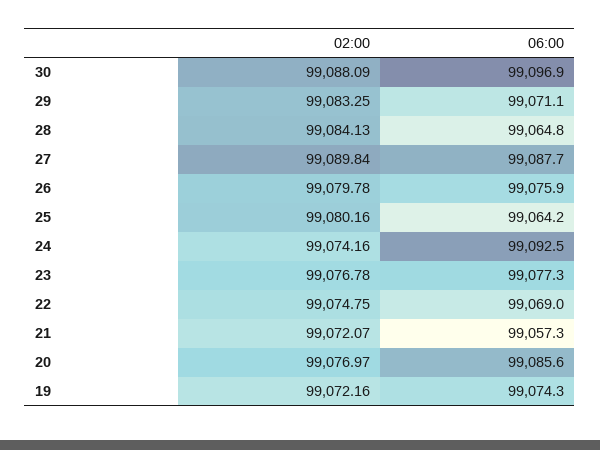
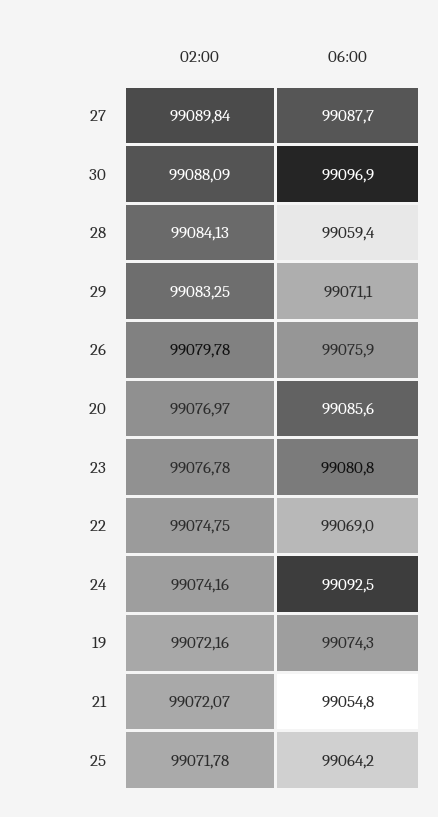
06:00, 28: 99064.8 -> 99059.4
02:00, 25: 99080.16 -> 99071.78
06:00, 23: 99077.3 -> 99080.8
06:00, 21: 99057.3 -> 99054.8

